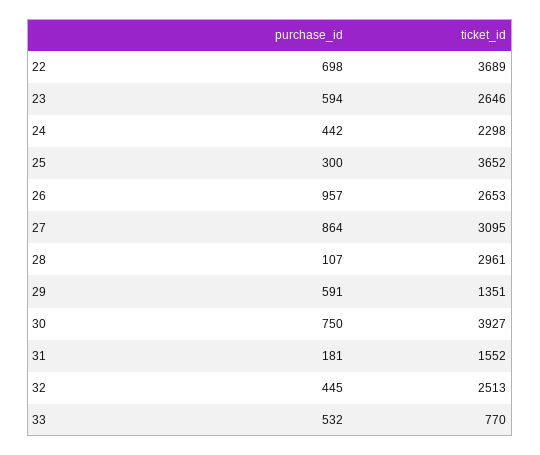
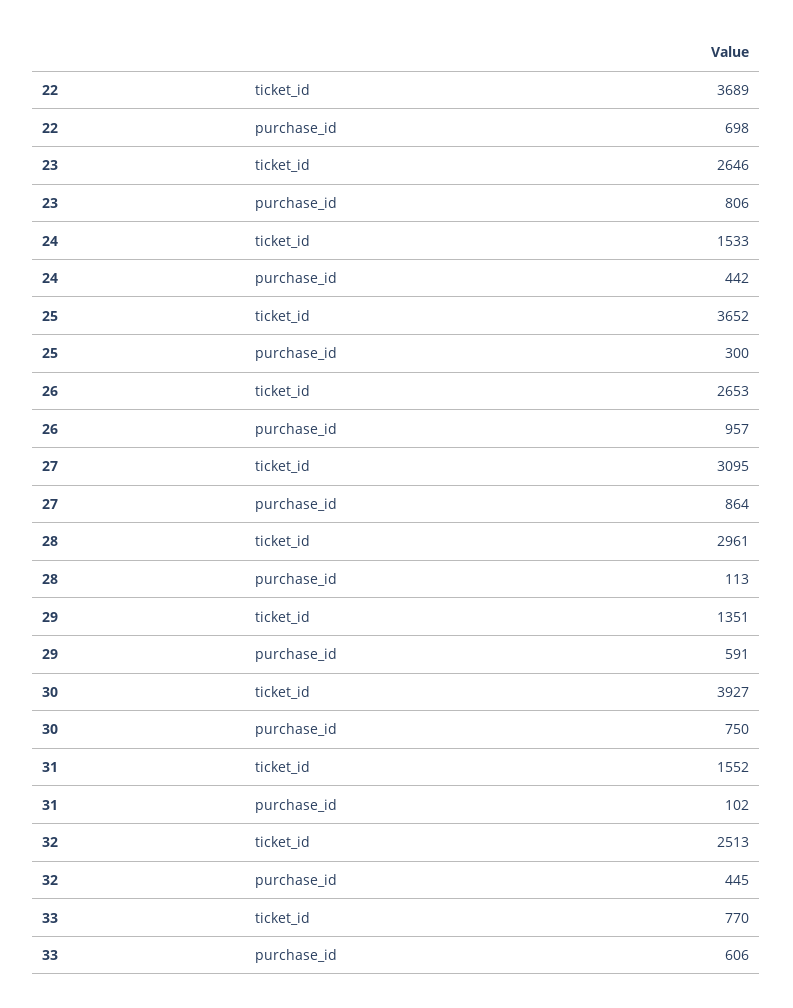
purchase_id, 23: 594 -> 806
ticket_id, 24: 2298 -> 1533
purchase_id, 28: 107 -> 113
purchase_id, 31: 181 -> 102
purchase_id, 33: 532 -> 606

